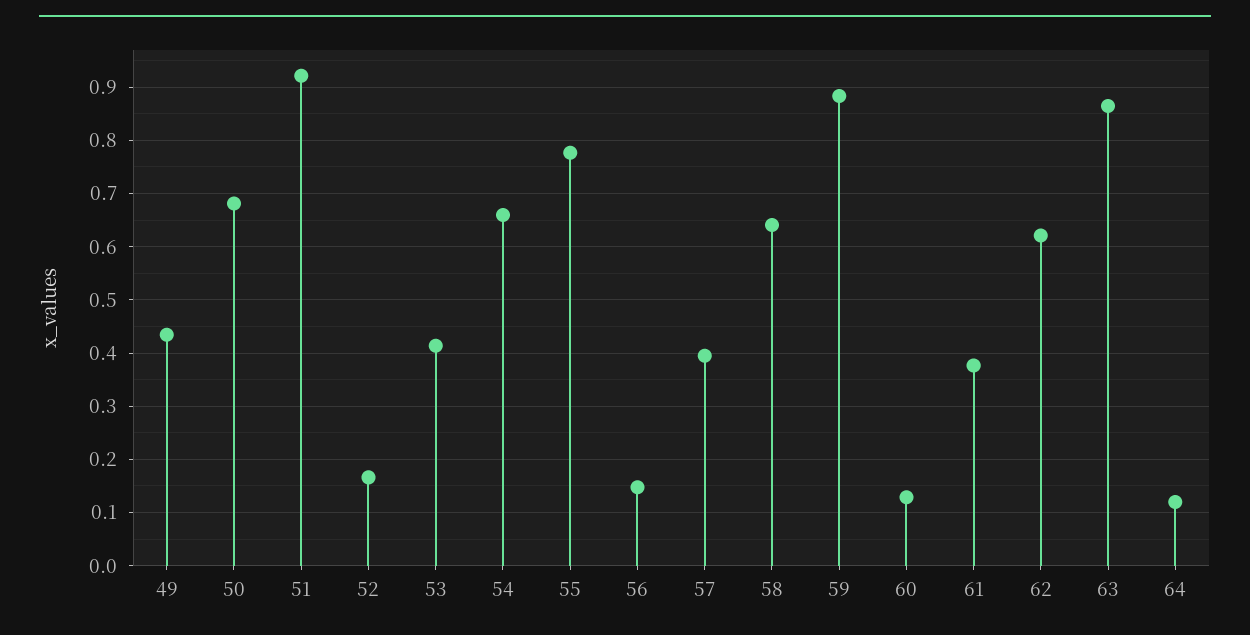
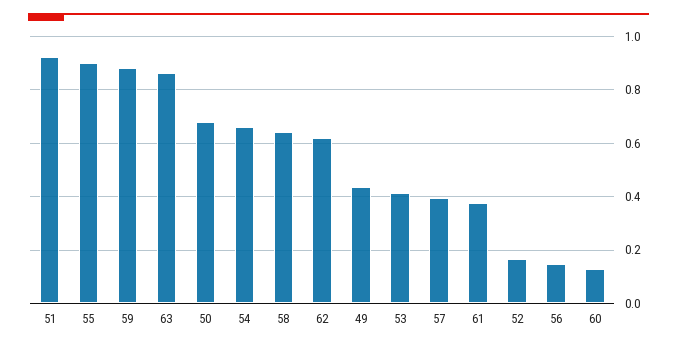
55: 0.78 -> 0.9
64: 0.12 -> none

